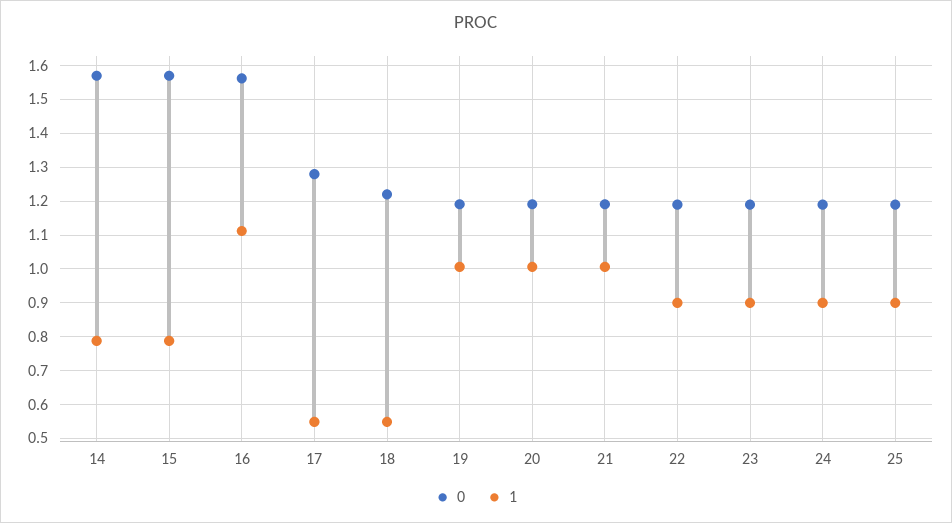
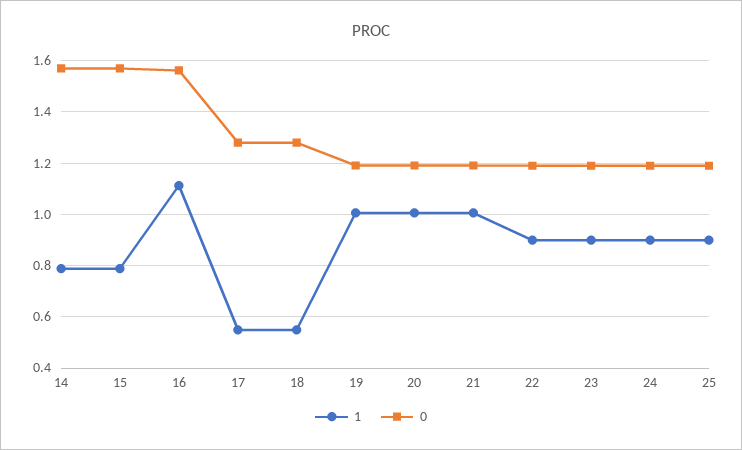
0, 18: 1.22 -> 1.275

